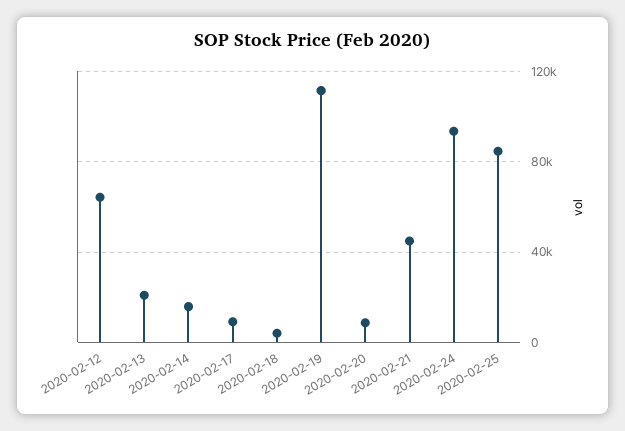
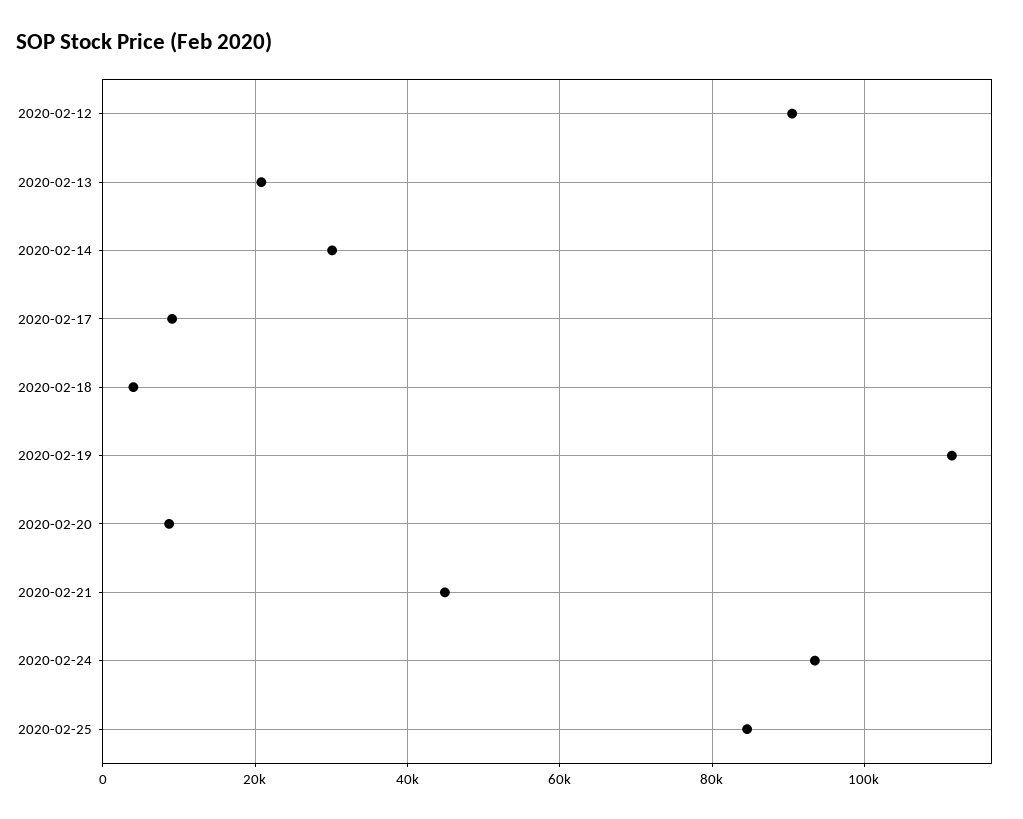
2020-02-12: 65000 -> 90000
2020-02-14: 15000 -> 30000

